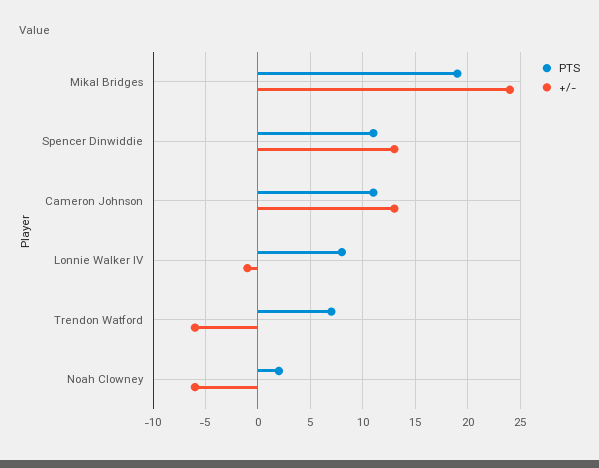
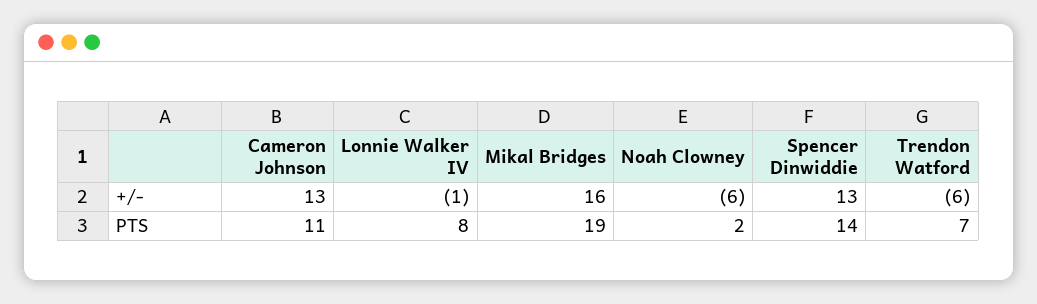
+/-, Mikal Bridges: 24 -> 16
PTS, Spencer Dinwiddie: 11 -> 14

